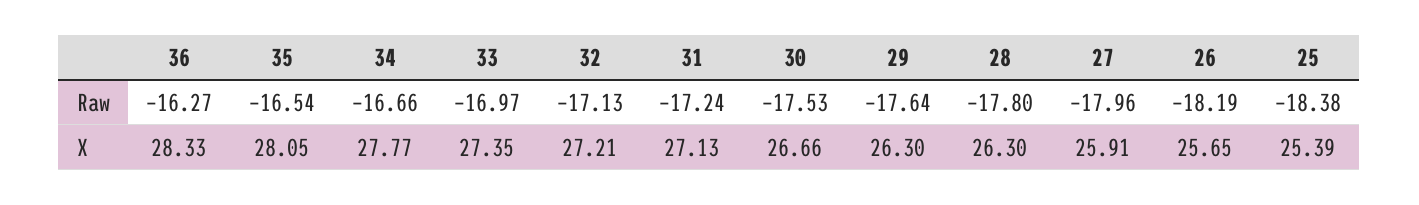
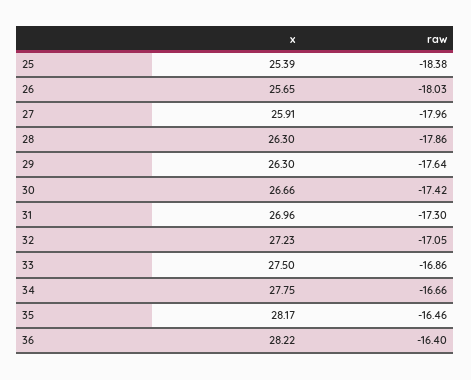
36, Raw: -16.27 -> -16.4
35, Raw: -16.54 -> -16.46
33, Raw: -16.97 -> -16.86
32, Raw: -17.13 -> -17.05
31, Raw: -17.24 -> -17.3
30, Raw: -17.53 -> -17.42
28, Raw: -17.8 -> -17.86
26, Raw: -18.19 -> -18.03
36, X: 28.33 -> 28.22
35, X: 28.05 -> 28.17
34, X: 27.77 -> 27.75
33, X: 27.35 -> 27.5
32, X: 27.21 -> 27.23
31, X: 27.13 -> 26.96

